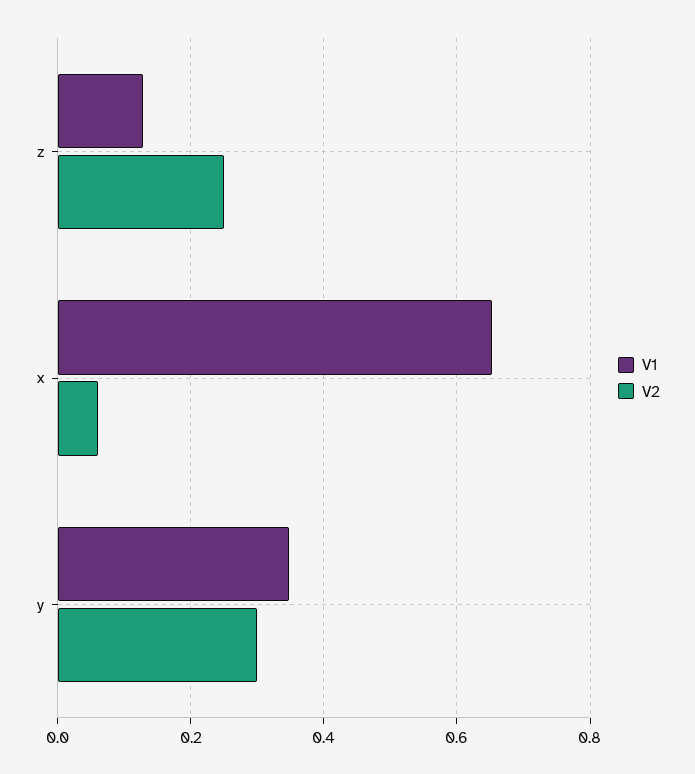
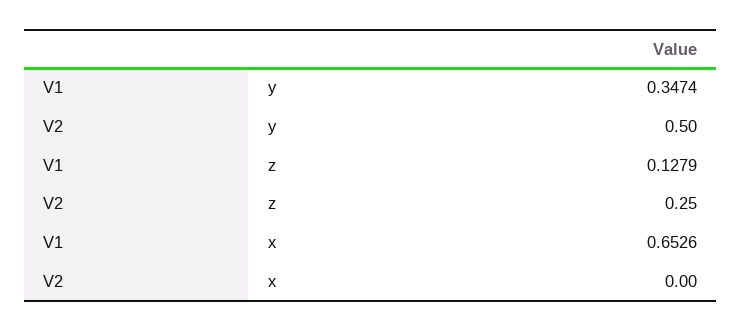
V2, x: 0.06 -> 0
V2, y: 0.3 -> 0.5

